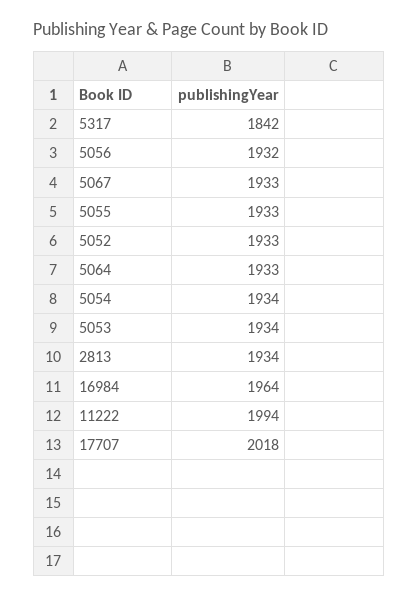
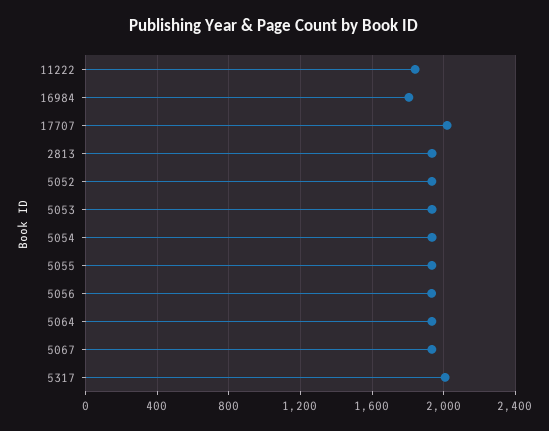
5317: 1842 -> 2000
16984: 1964 -> 1800
11222: 1994 -> 1850

